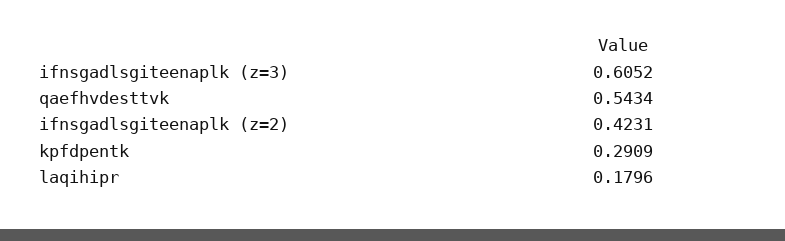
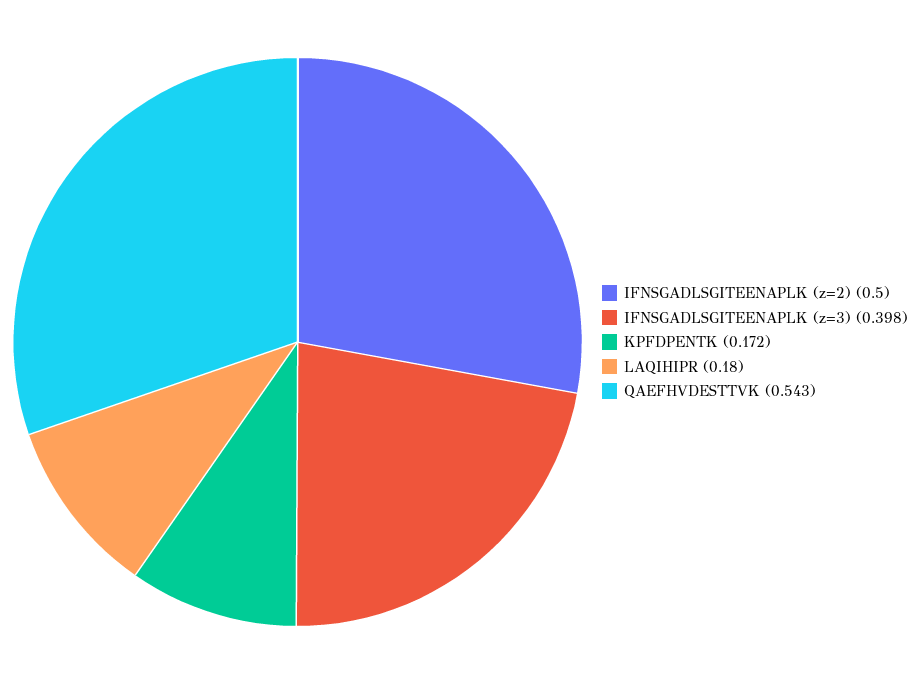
ifnsgadlsgiteenaplk (z=3): 0.6052 -> 0.398
ifnsgadlsgiteenaplk (z=2): 0.4231 -> 0.5
kpfdpentk: 0.2909 -> 0.172

